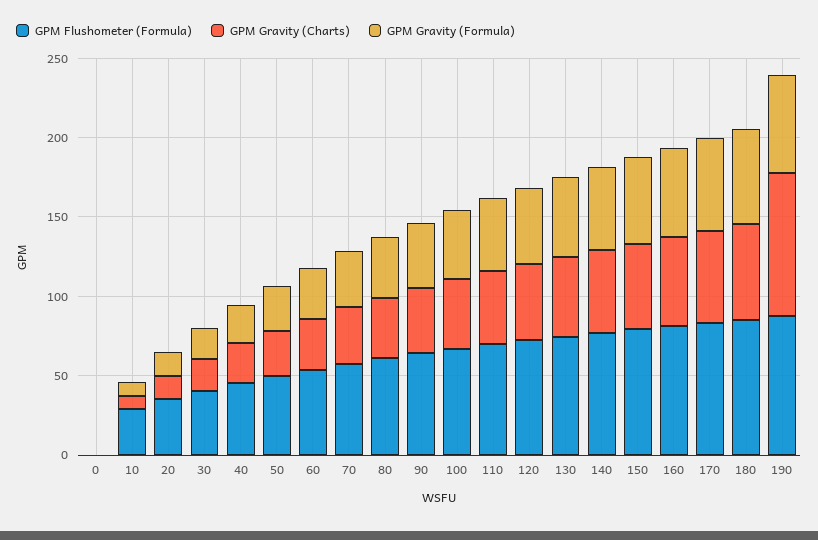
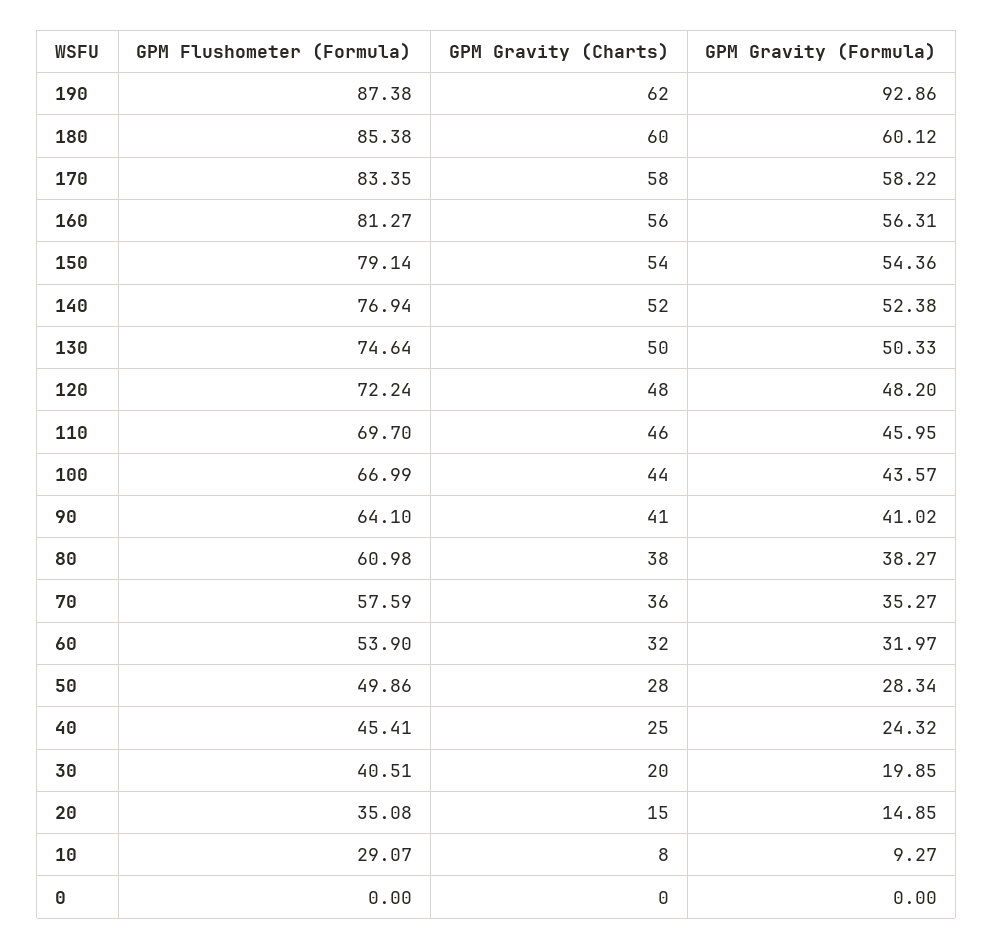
GPM Gravity (Charts), 190: 90 -> 62
GPM Gravity (Formula), 190: 60 -> 92.86

